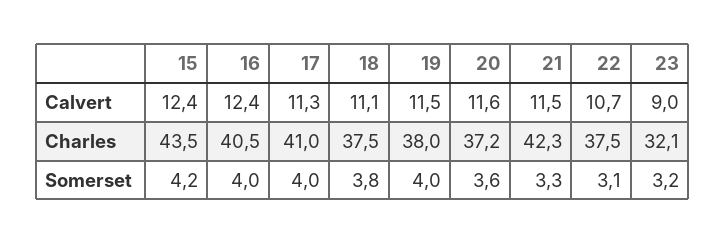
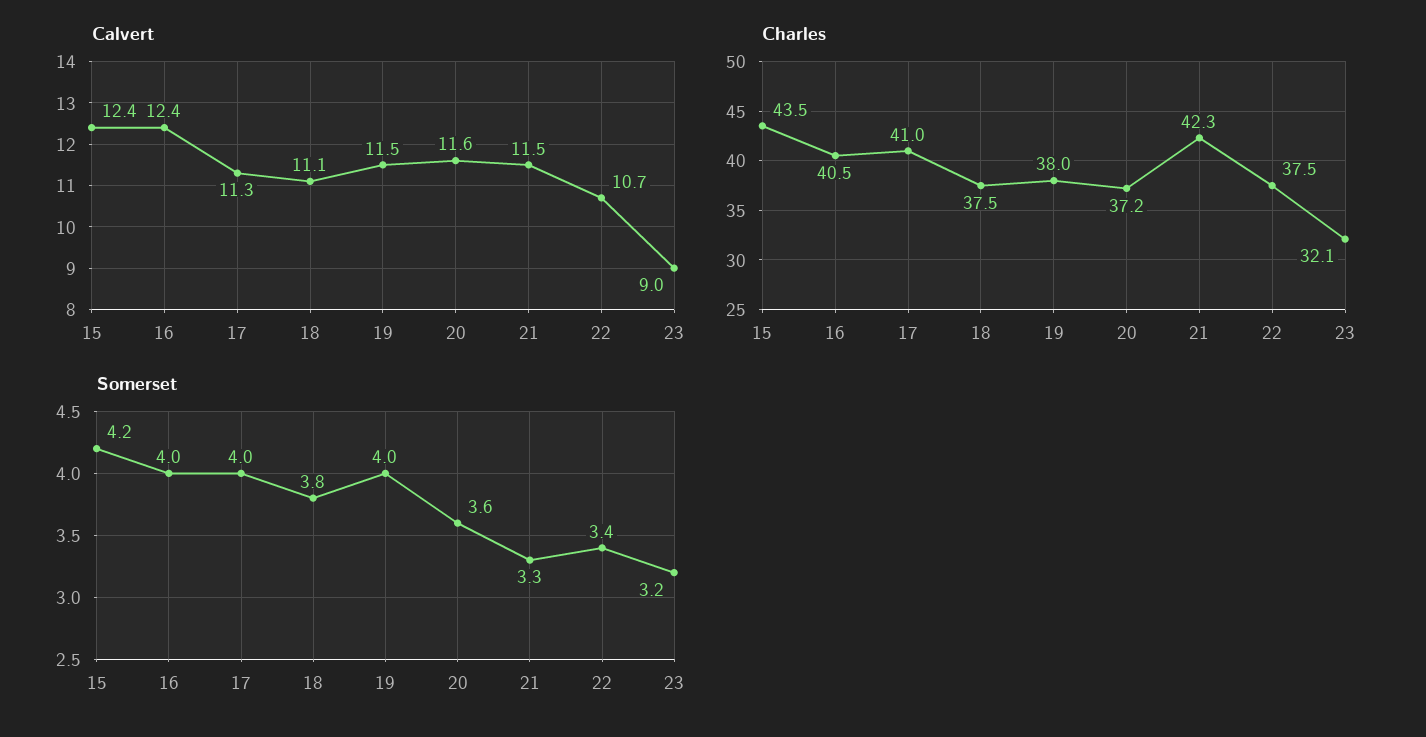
Somerset, 22: 3.1 -> 3.4

